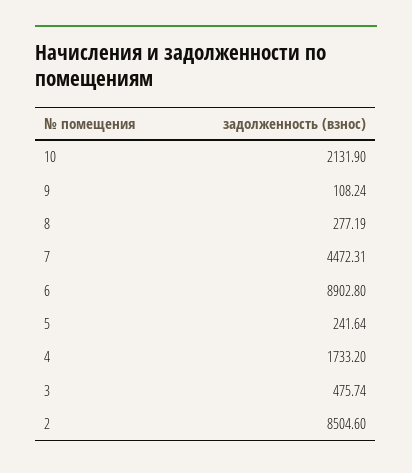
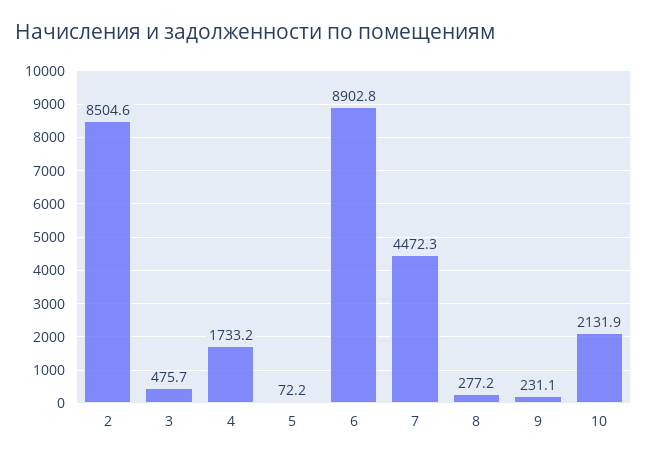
9: 108.24 -> 231.1
5: 241.64 -> 72.2

